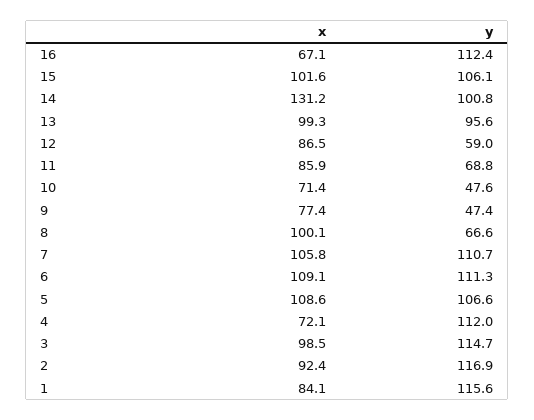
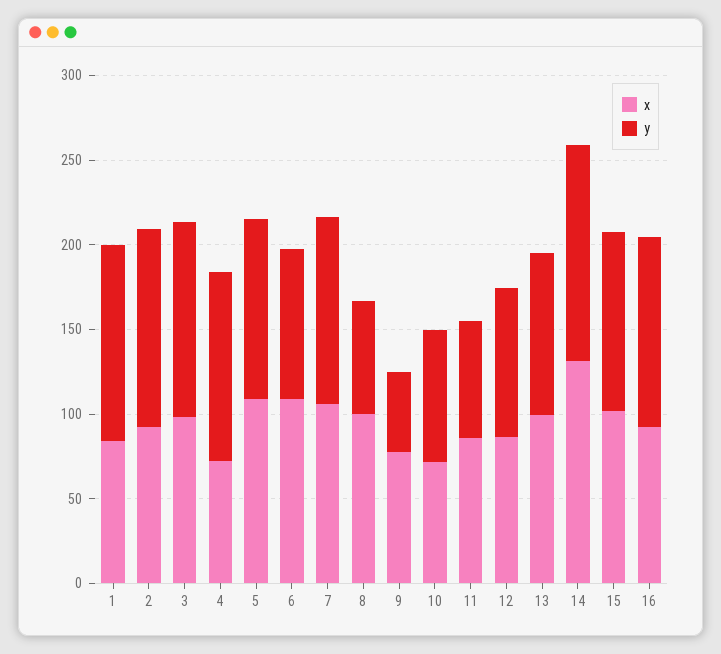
x, 16: 67.1 -> 90
y, 14: 100.8 -> 130
y, 12: 59 -> 90
y, 10: 47.6 -> 80
y, 6: 111.3 -> 90

